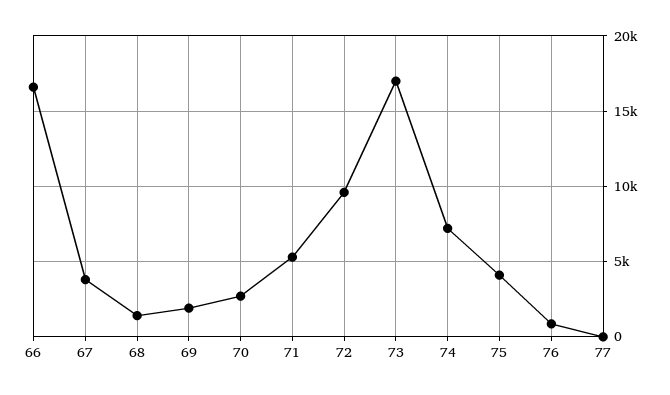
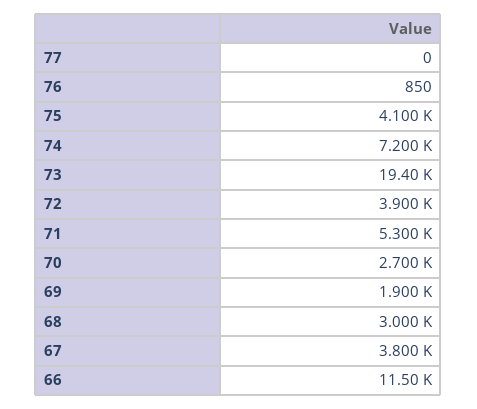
66: 16500 -> 11500
68: 1500 -> 3000
72: 9500 -> 3900
73: 17000 -> 19400

